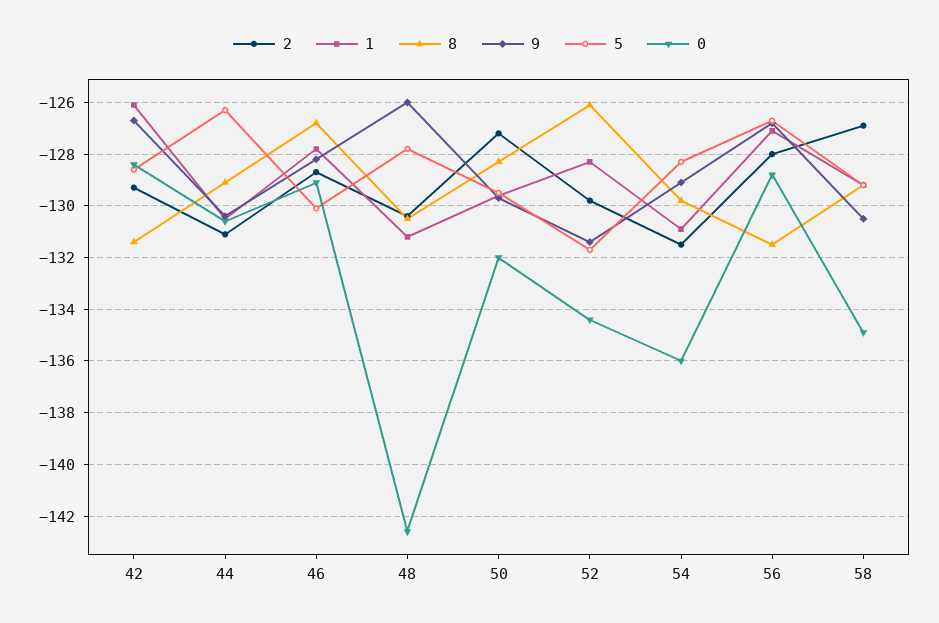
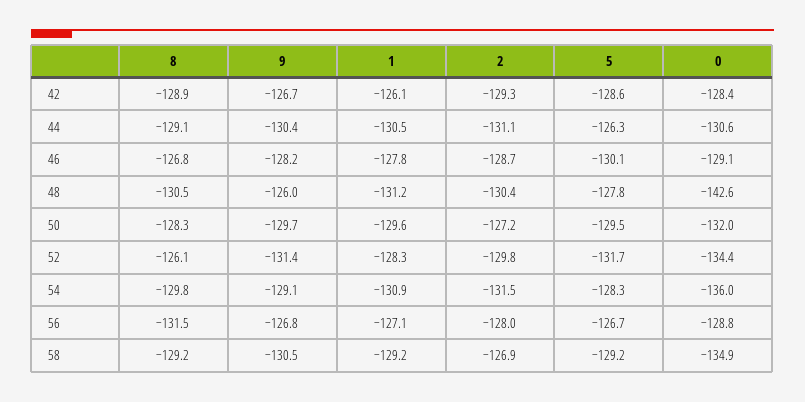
8, 42: -131.5 -> -128.9

